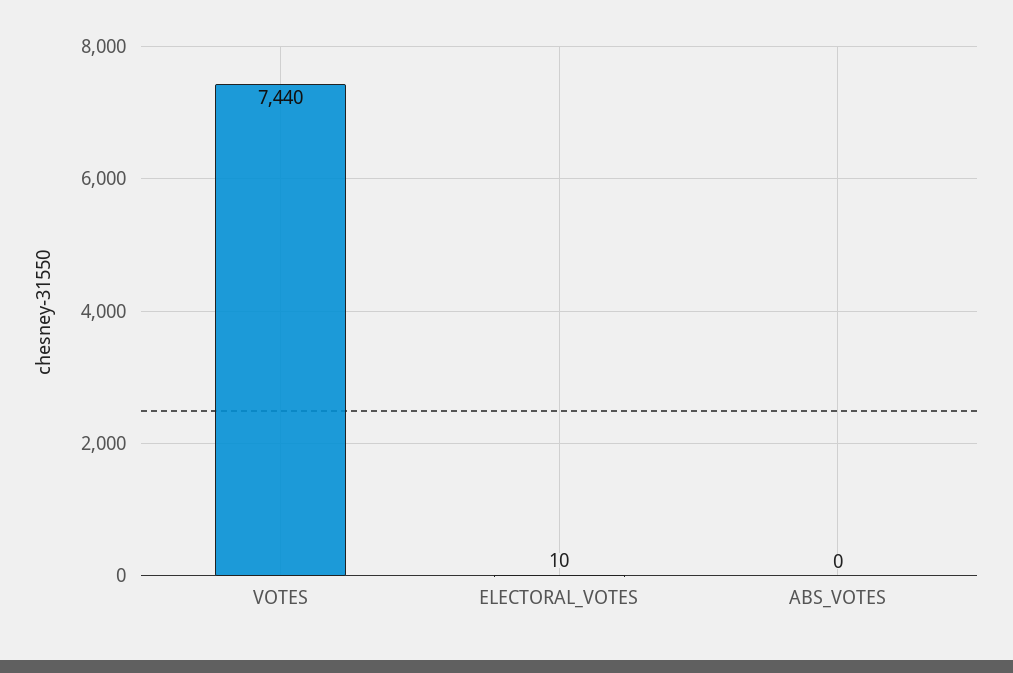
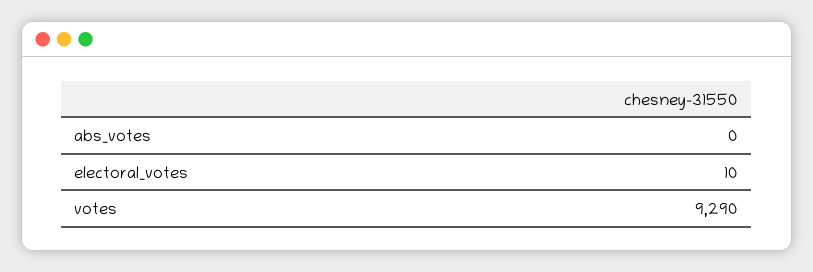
VOTES: 7440 -> 9290

